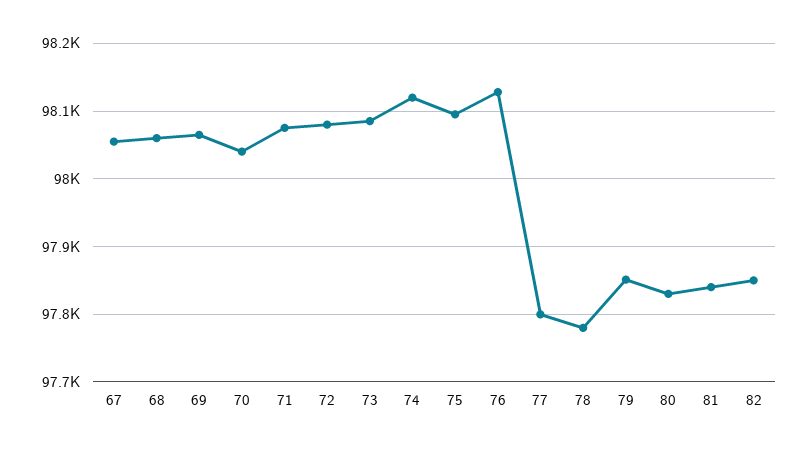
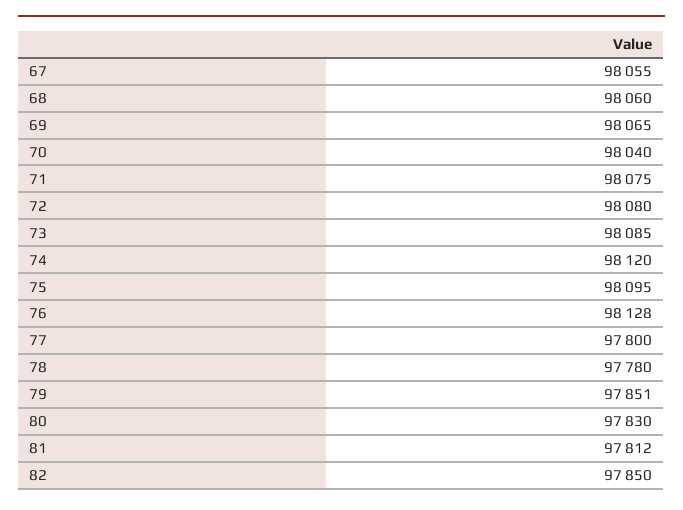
81: 97840 -> 97812

